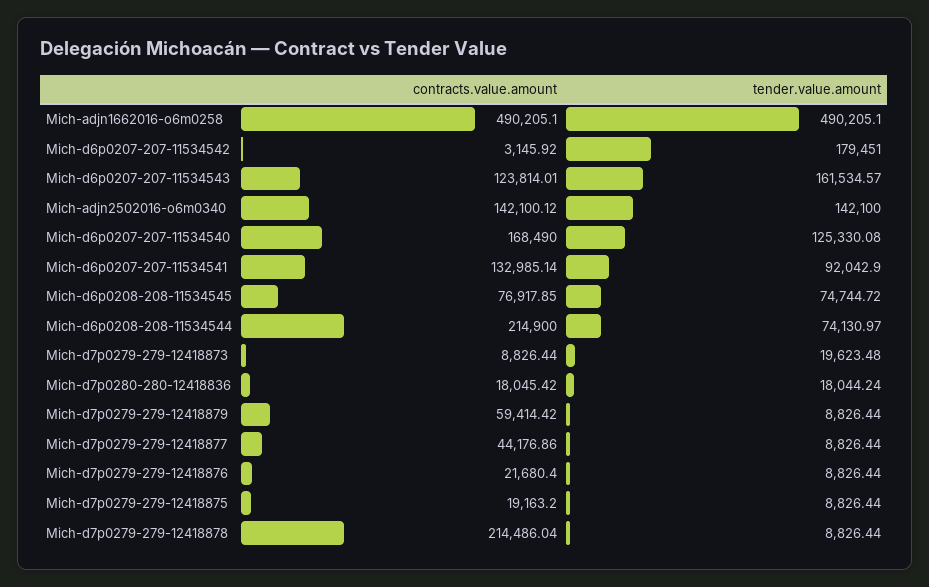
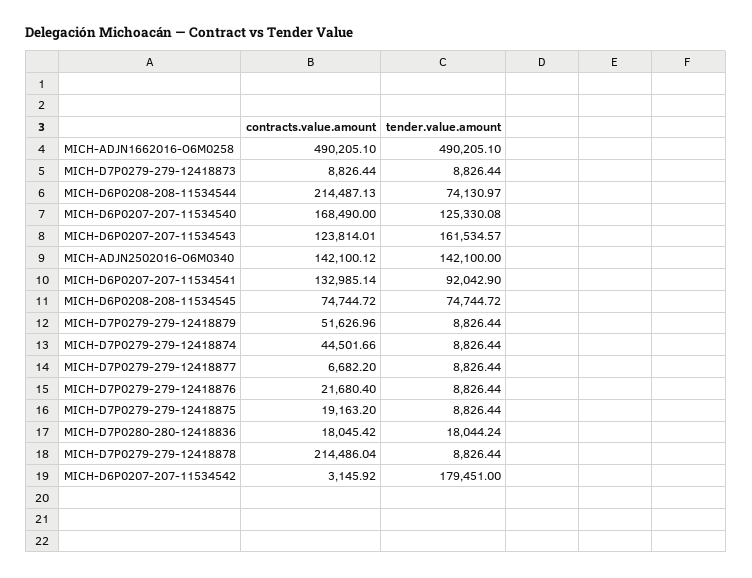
contracts.value.amount, Mich-d6p0208-208-11534545: 76917.85 -> 74744.72
contracts.value.amount, Mich-d6p0208-208-11534544: 214900 -> 214487.13
tender.value.amount, Mich-d7p0279-279-12418873: 19623.48 -> 8826.44
contracts.value.amount, Mich-d7p0279-279-12418879: 59414.42 -> 51626.96
contracts.value.amount, Mich-d7p0279-279-12418877: 44176.86 -> 6682.2
contracts.value.amount, MICH-D7P0279-279-12418874: none -> 44501.66
tender.value.amount, MICH-D7P0279-279-12418874: none -> 8826.44

